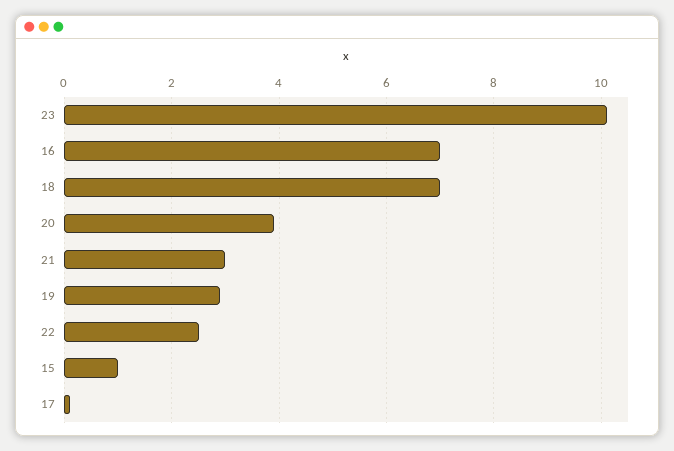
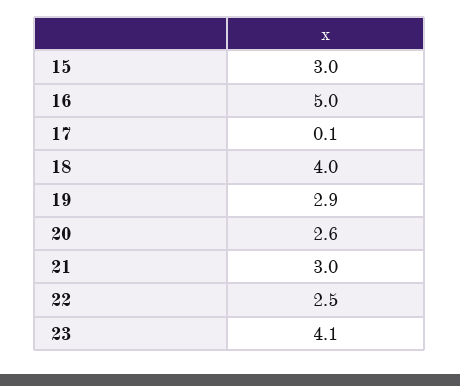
23: 10 -> 4.1
16: 7 -> 5
18: 7 -> 4
20: 4 -> 2.6
15: 1 -> 3

